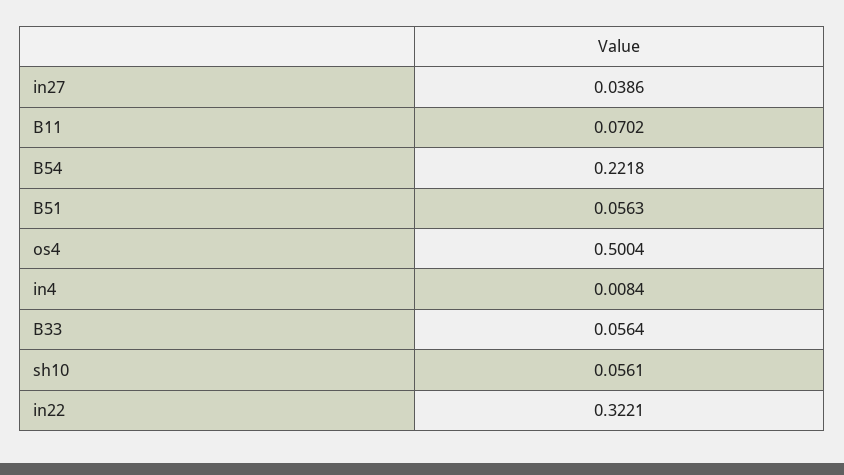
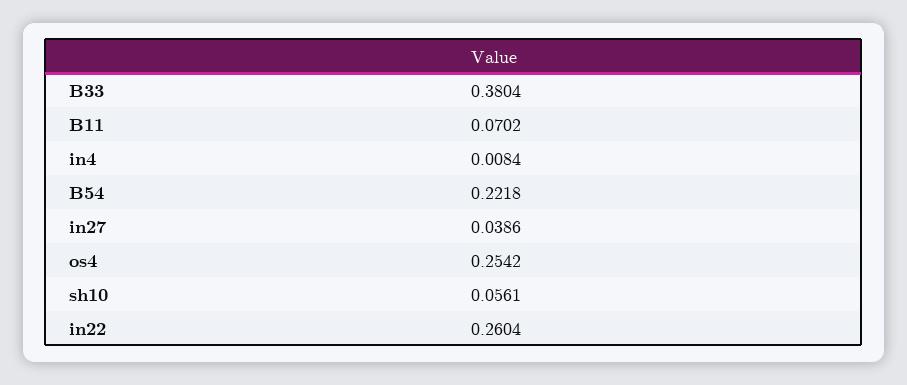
B51: 0.0563 -> none
os4: 0.5004 -> 0.2542
B33: 0.0564 -> 0.3804
in22: 0.3221 -> 0.2604

